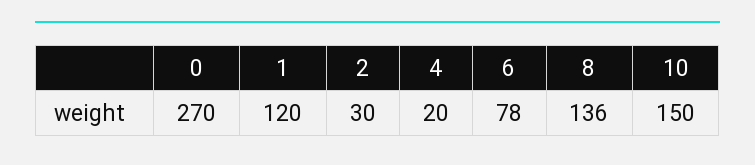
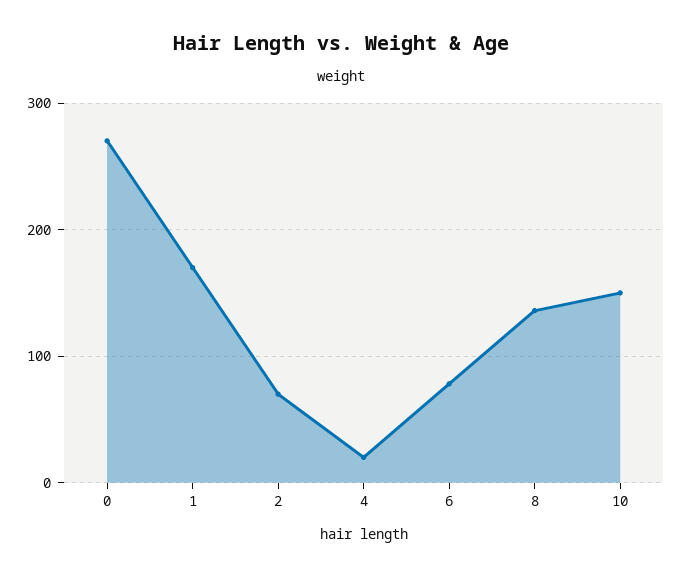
1: 120 -> 170
2: 30 -> 70

